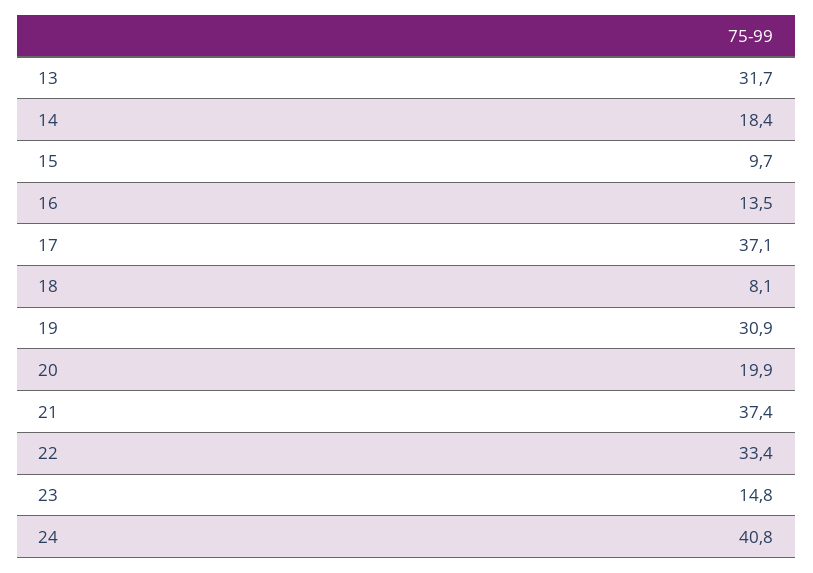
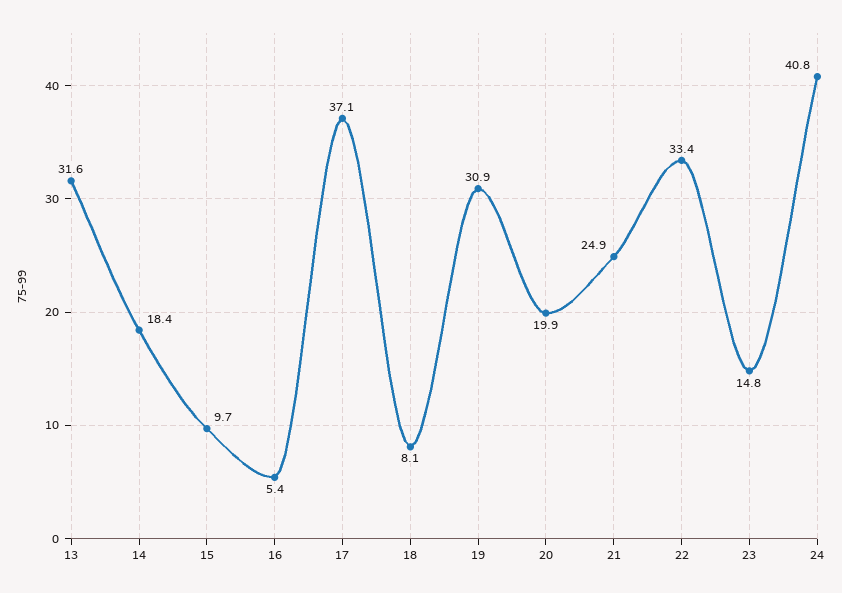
13: 31.7 -> 31.6
16: 13.5 -> 5.4
21: 37.4 -> 24.9

